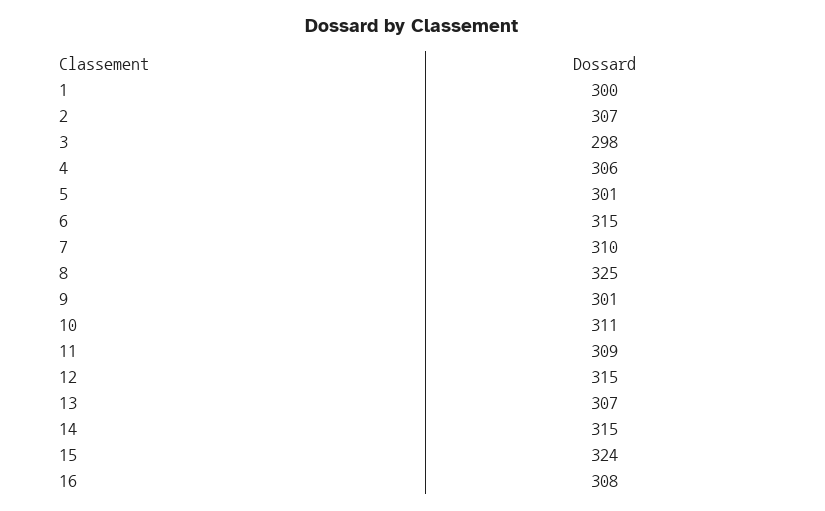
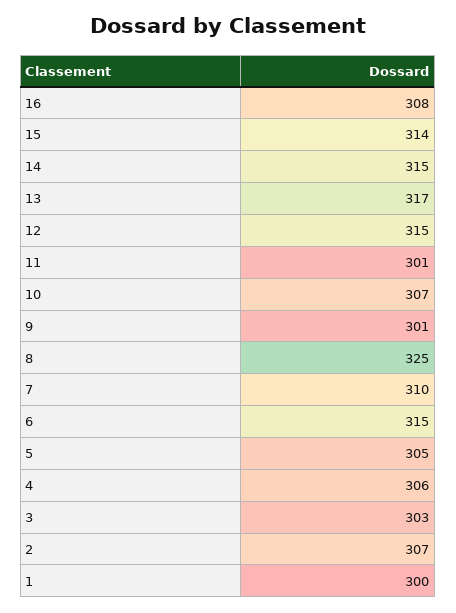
3: 298 -> 303
5: 301 -> 305
10: 311 -> 307
11: 309 -> 301
13: 307 -> 317
15: 324 -> 314

